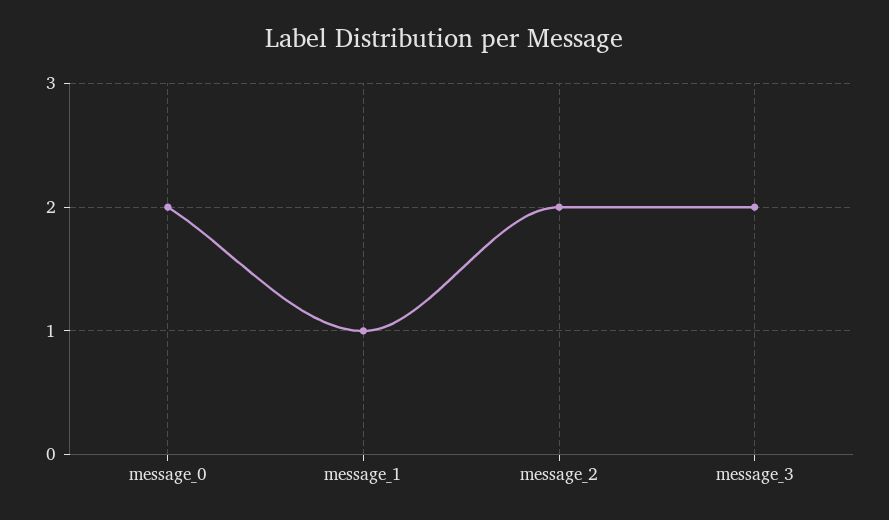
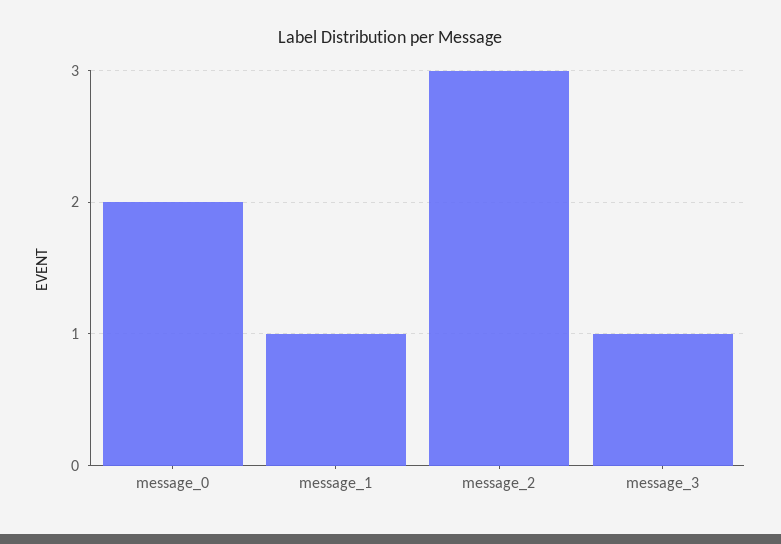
message_2: 2 -> 3
message_3: 2 -> 1

